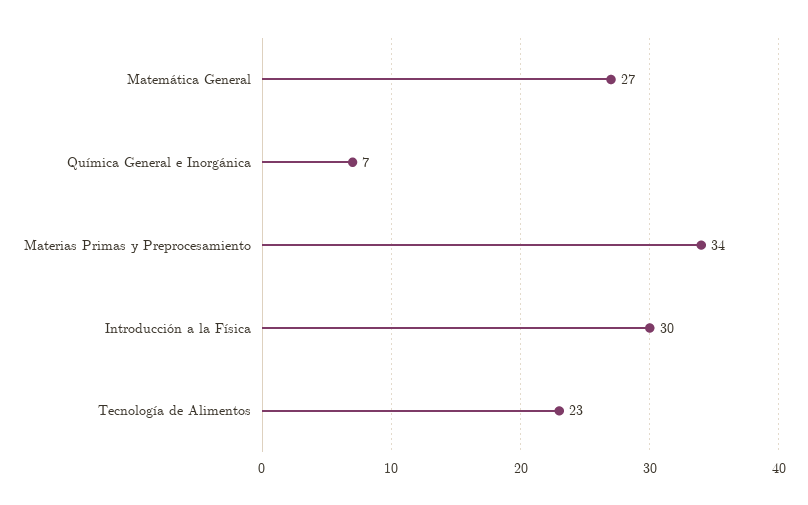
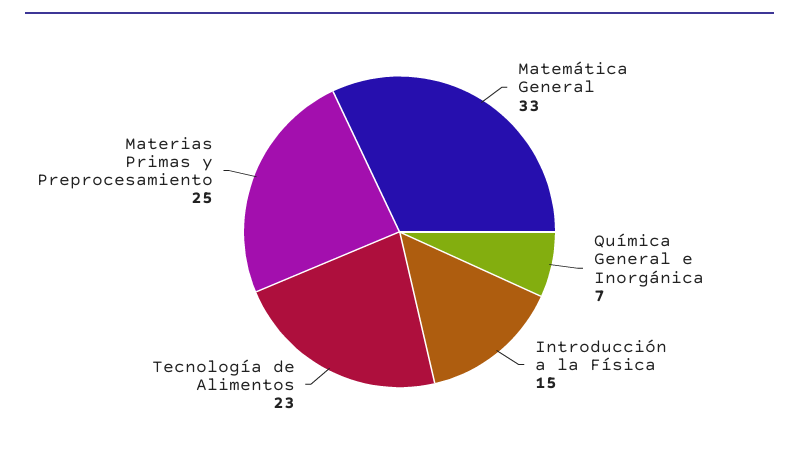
Matemática General: 27 -> 33
Materias Primas y Preprocesamiento: 34 -> 25
Introducción a la Física: 30 -> 15

